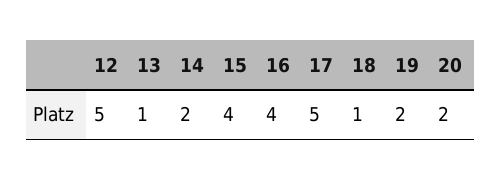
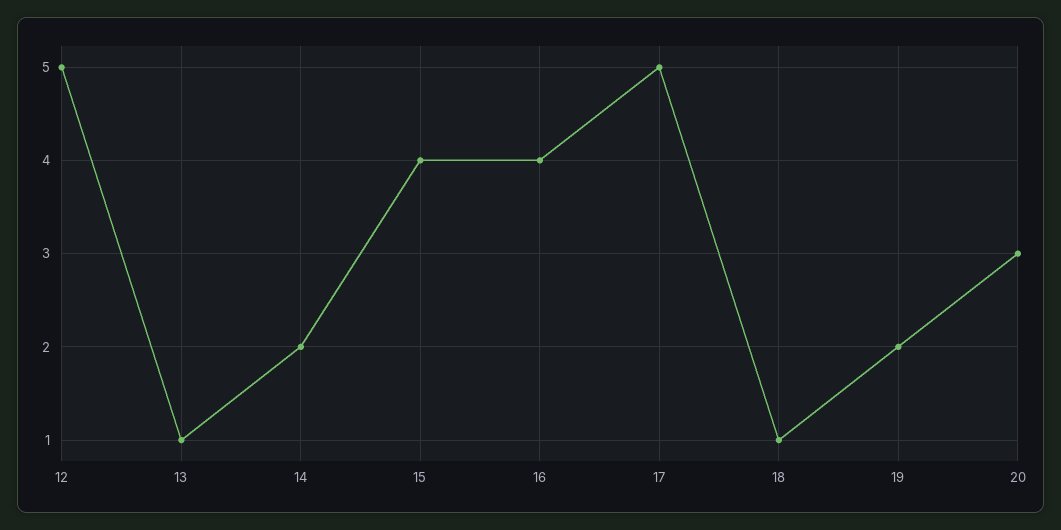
20: 2 -> 3

